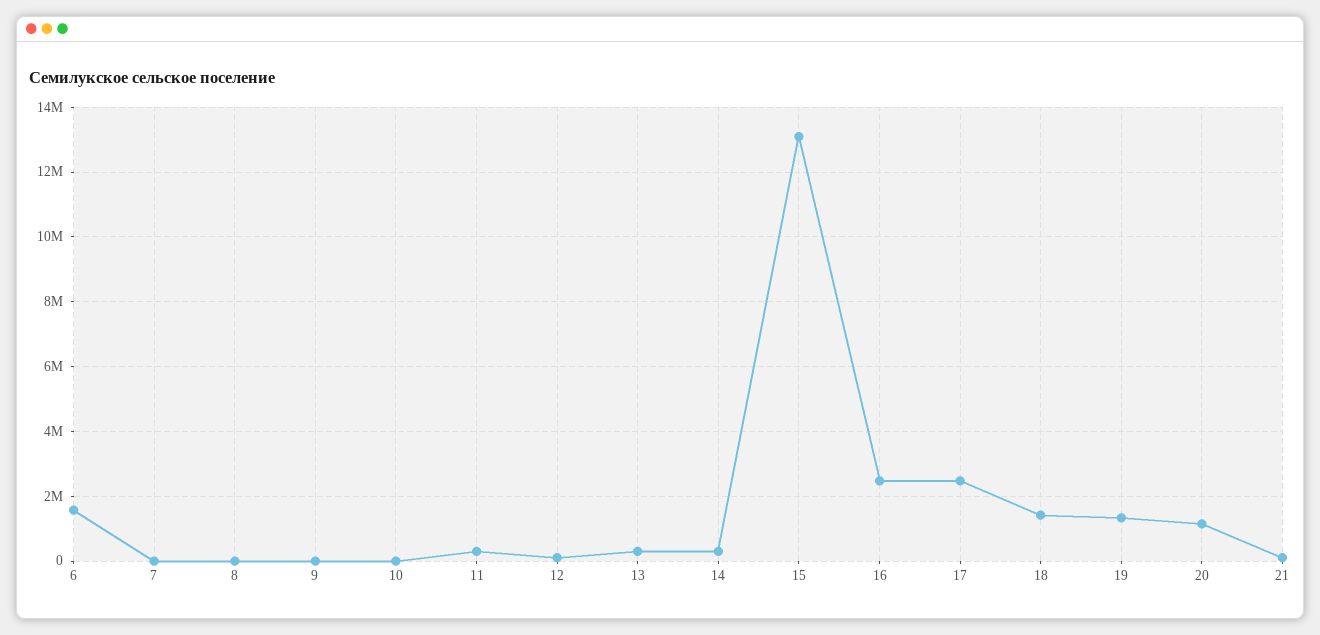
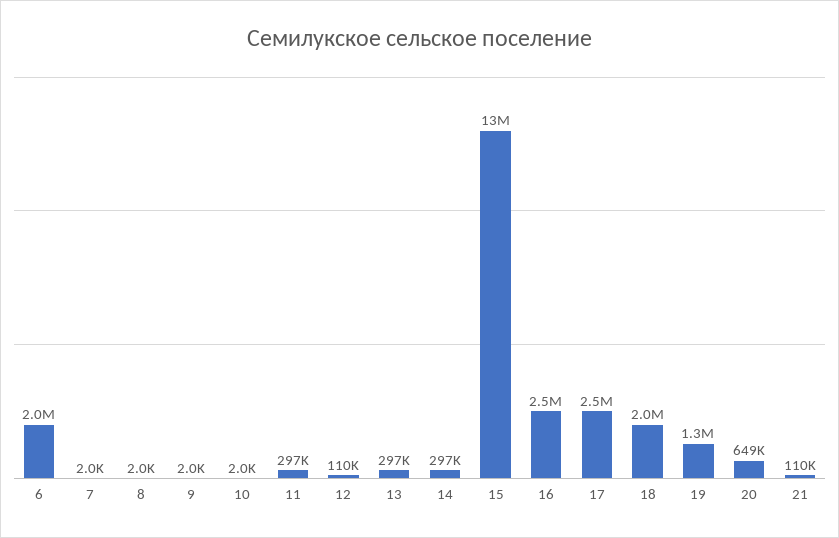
6: 1600000 -> 2000000
18: 1400000 -> 2000000
20: 1200000 -> 649000

